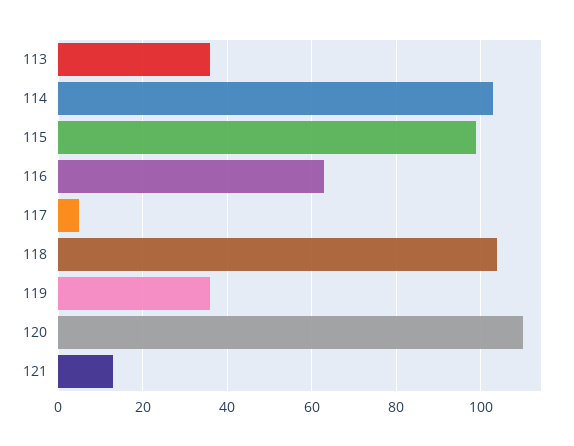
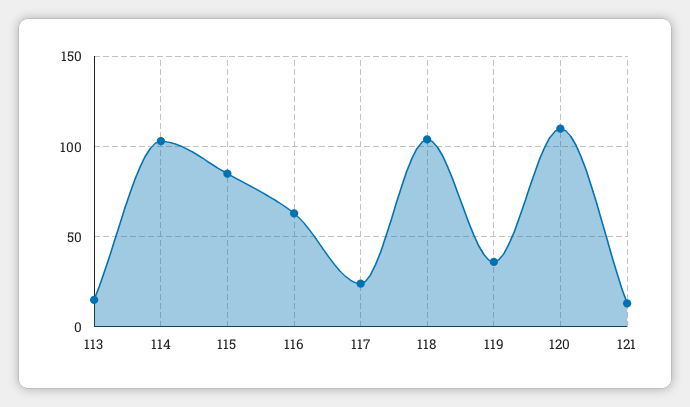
113: 35 -> 15
115: 100 -> 85
117: 5 -> 25

